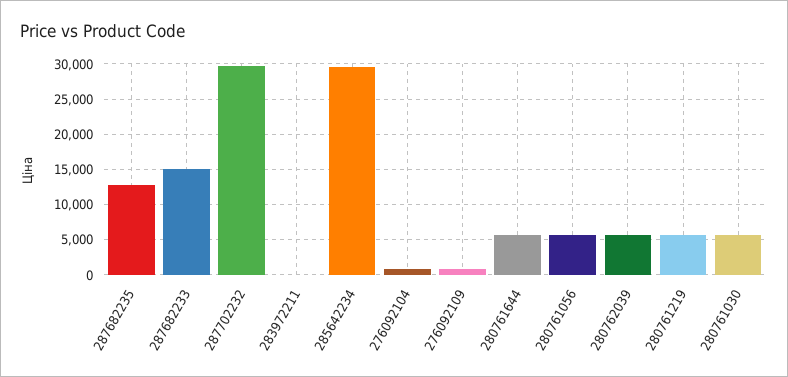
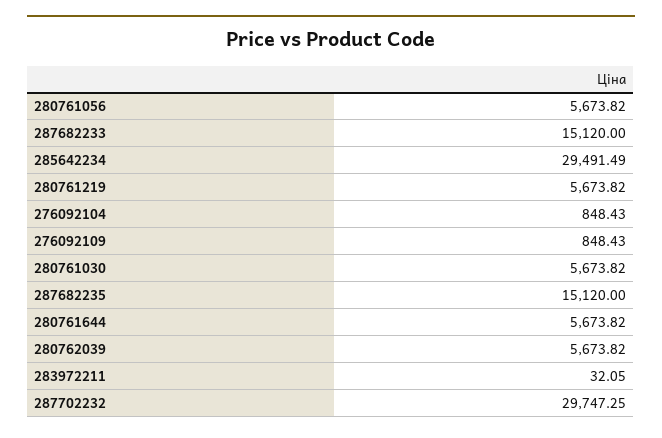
287682235: 13000 -> 15120

